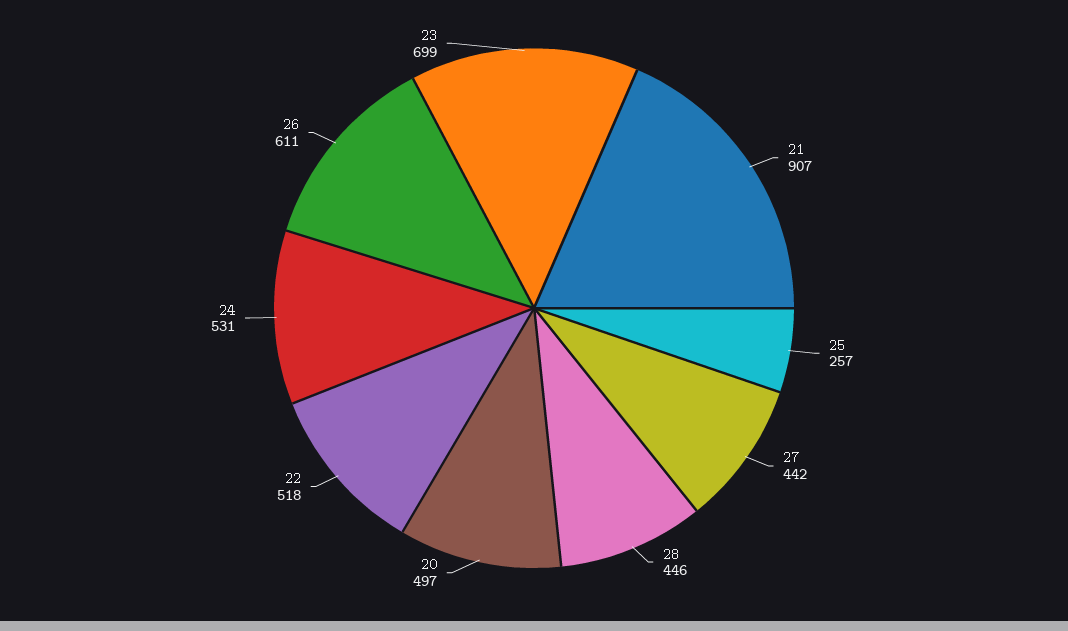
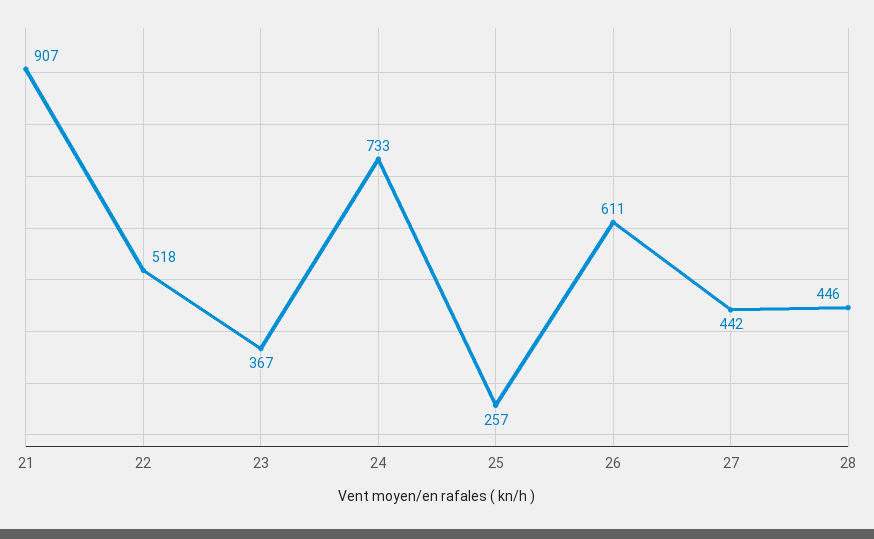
20: 497 -> none
24: 531 -> 733
23: 699 -> 367

